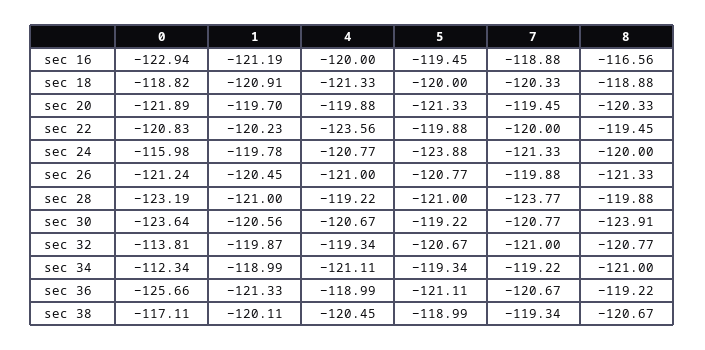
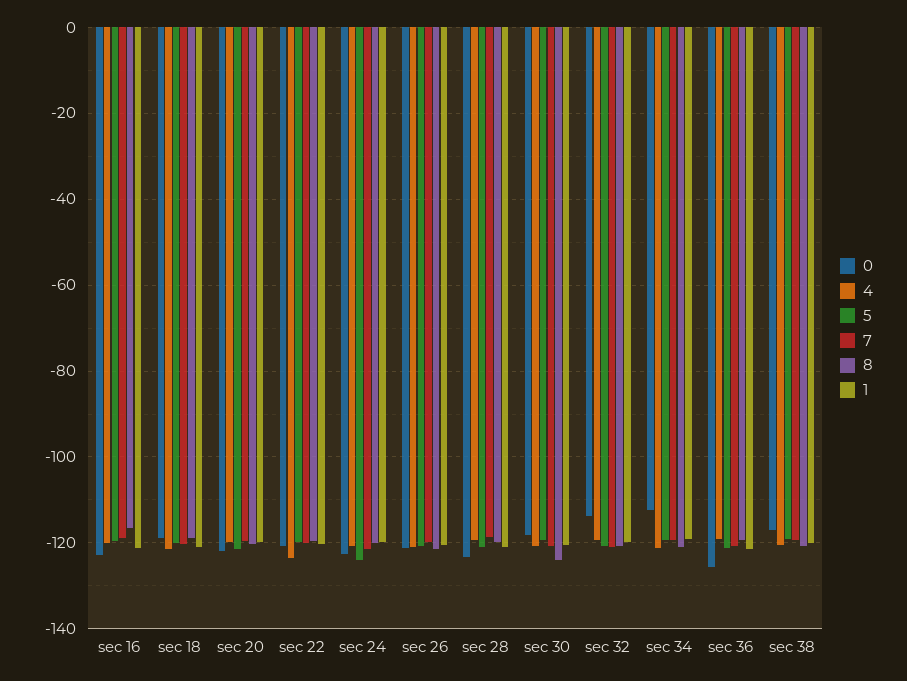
0, sec 24: -115.98 -> -122
7, sec 28: -123.77 -> -118
0, sec 30: -123.64 -> -118

